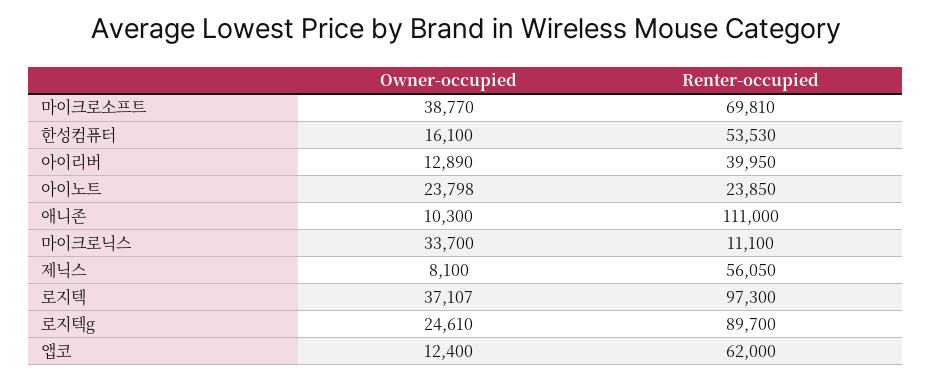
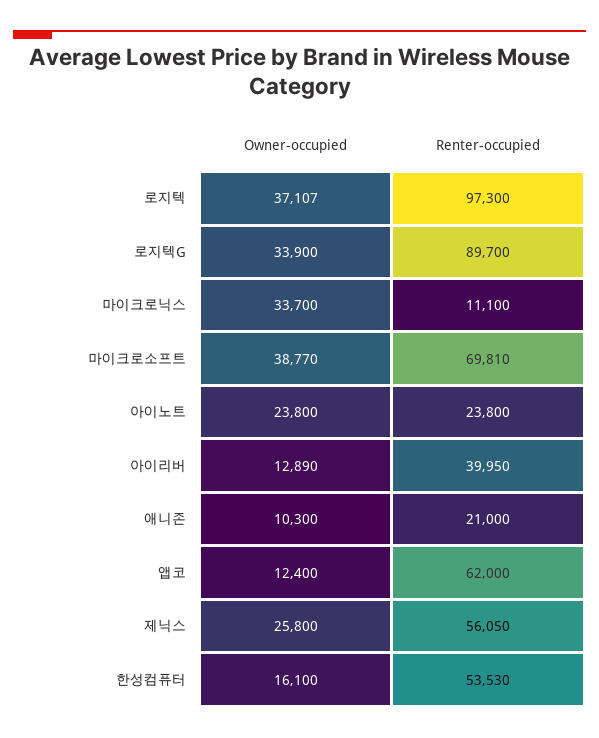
Owner-occupied, 아이노트: 23798 -> 23800
Renter-occupied, 아이노트: 23850 -> 23800
Renter-occupied, 애니존: 111000 -> 21000
Owner-occupied, 제닉스: 8100 -> 25800
Owner-occupied, 로지텍g: 24610 -> 33900

